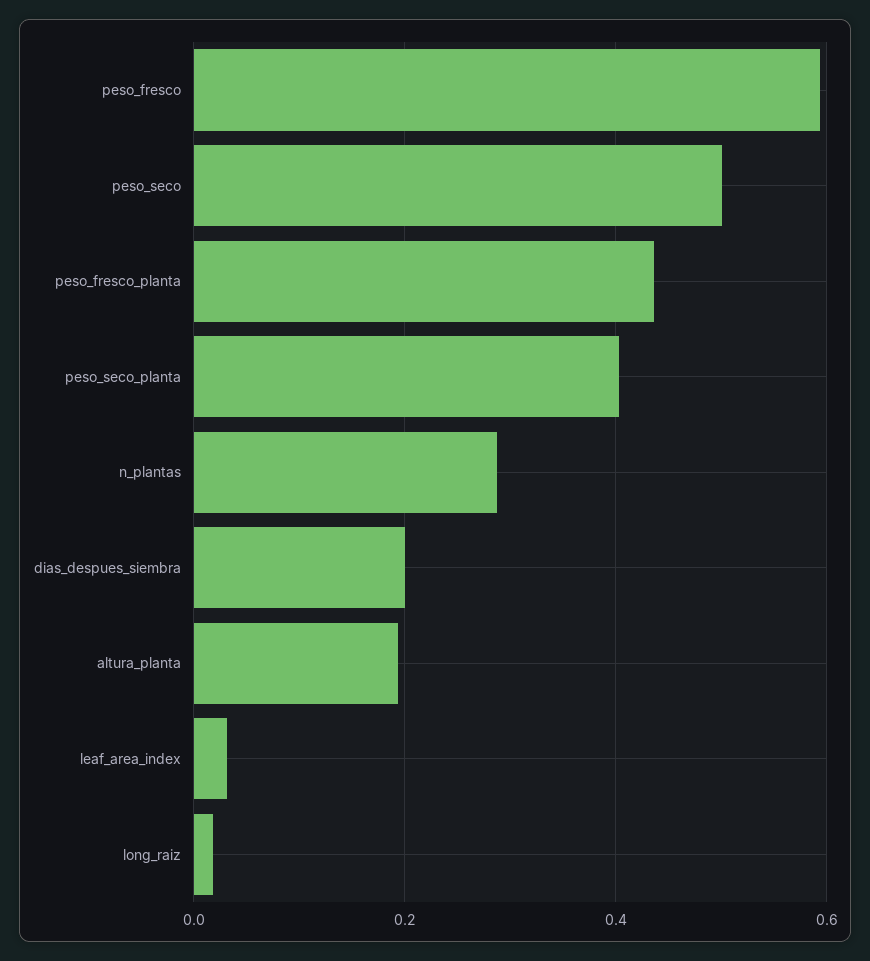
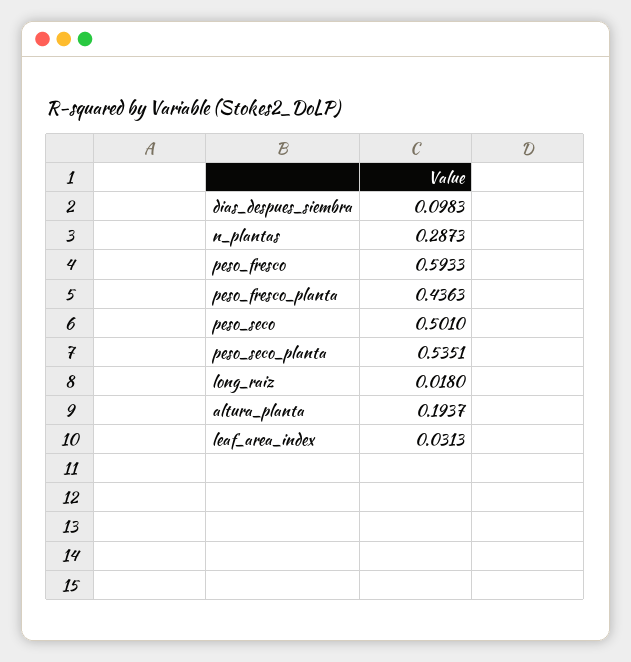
peso_seco_planta: 0.4 -> 0.5351
dias_despues_siembra: 0.2 -> 0.0983

